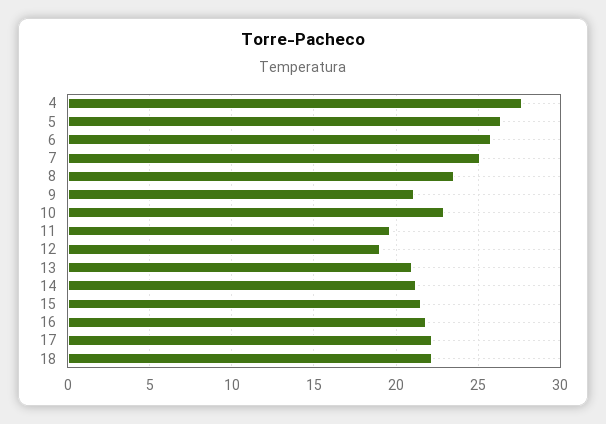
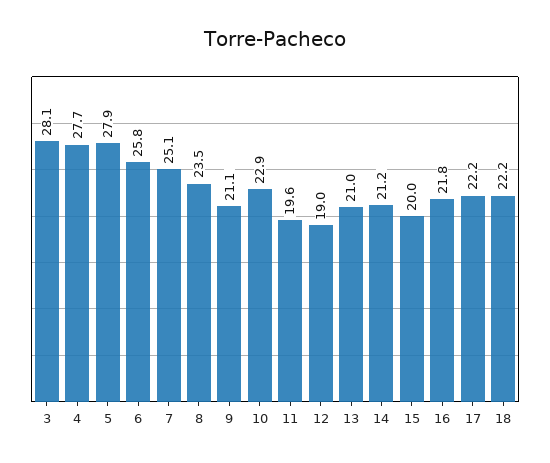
5: 26.5 -> 27.9
15: 21.5 -> 20
3: none -> 28.1

